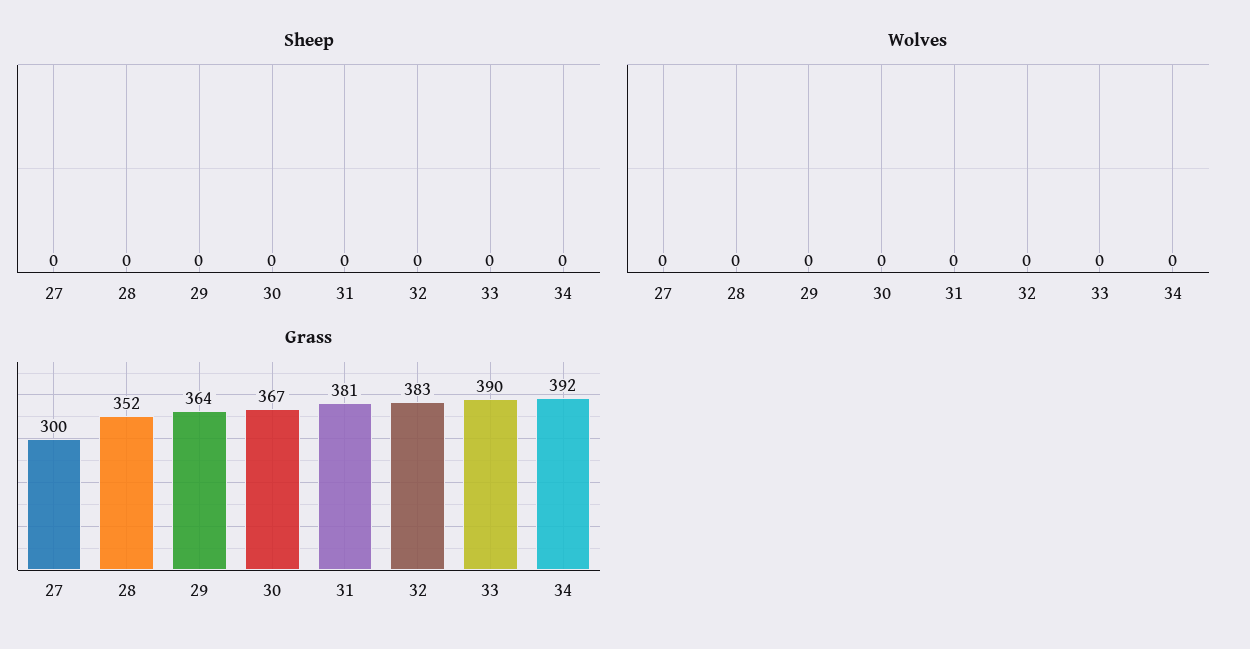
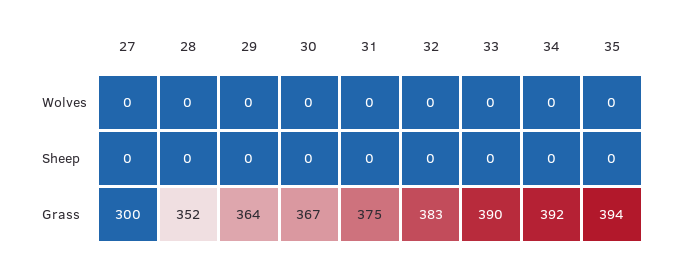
Grass, 31: 381 -> 375
Wolves, 35: none -> 0
Sheep, 35: none -> 0
Grass, 35: none -> 394

